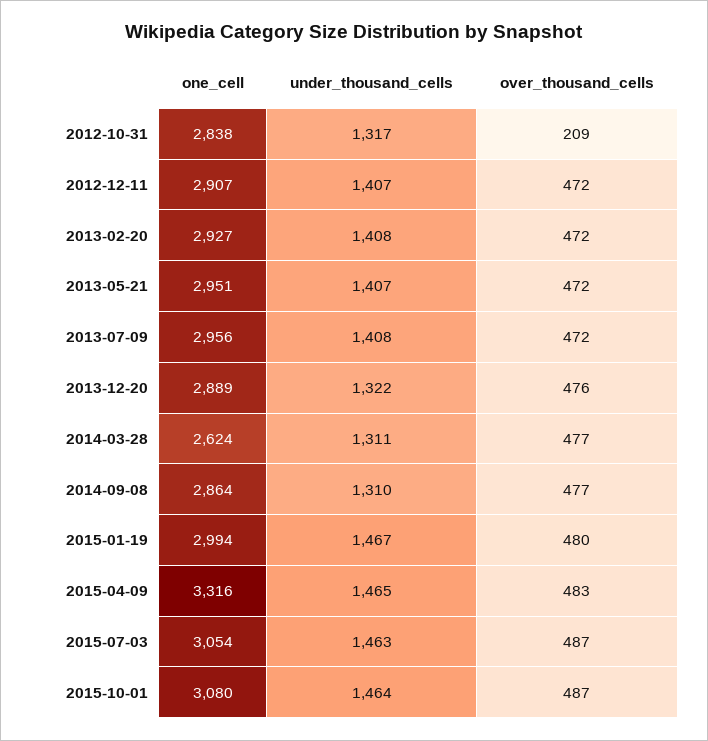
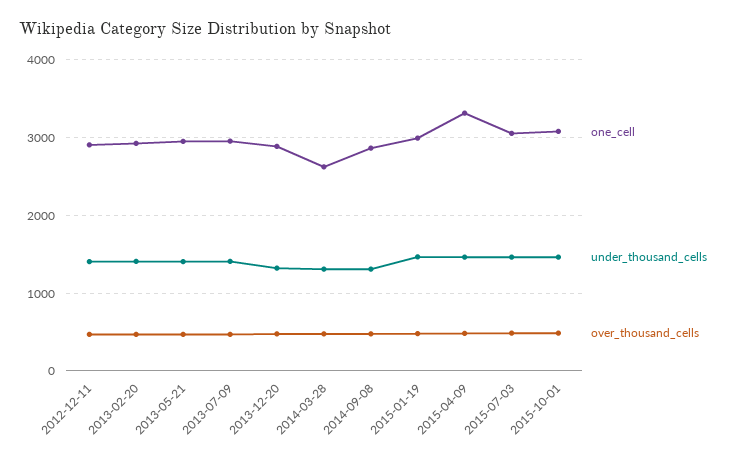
one_cell, 2012-10-31: 2838 -> none
under_thousand_cells, 2012-10-31: 1317 -> none
over_thousand_cells, 2012-10-31: 209 -> none

